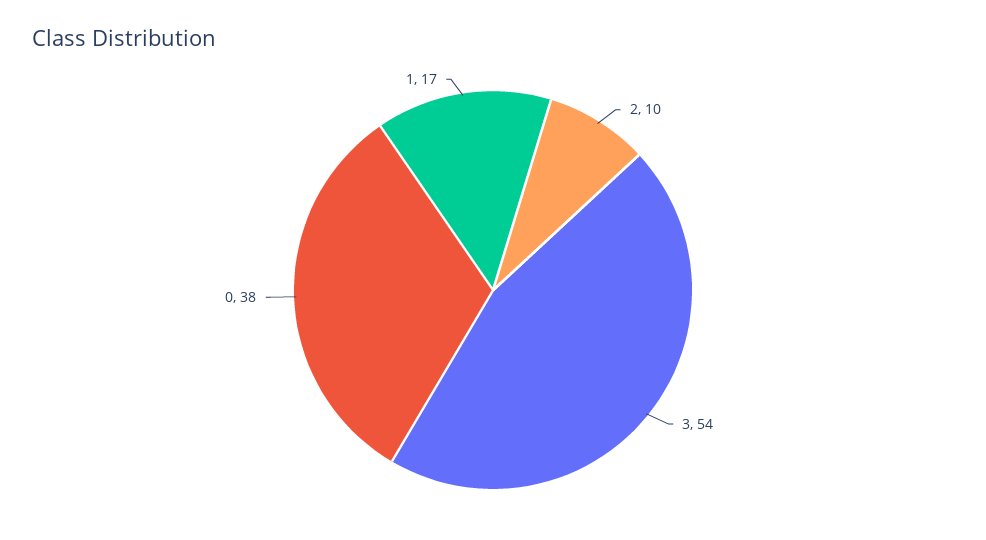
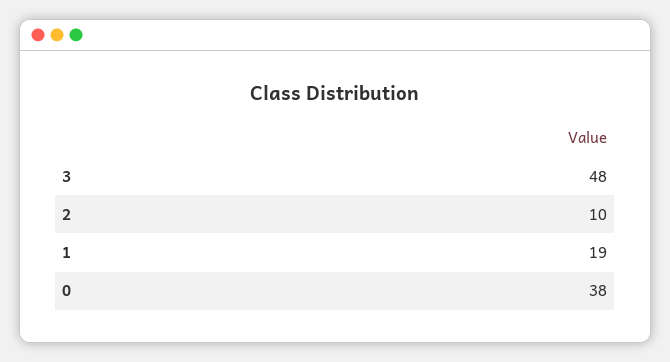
3: 54 -> 48
1: 17 -> 19

